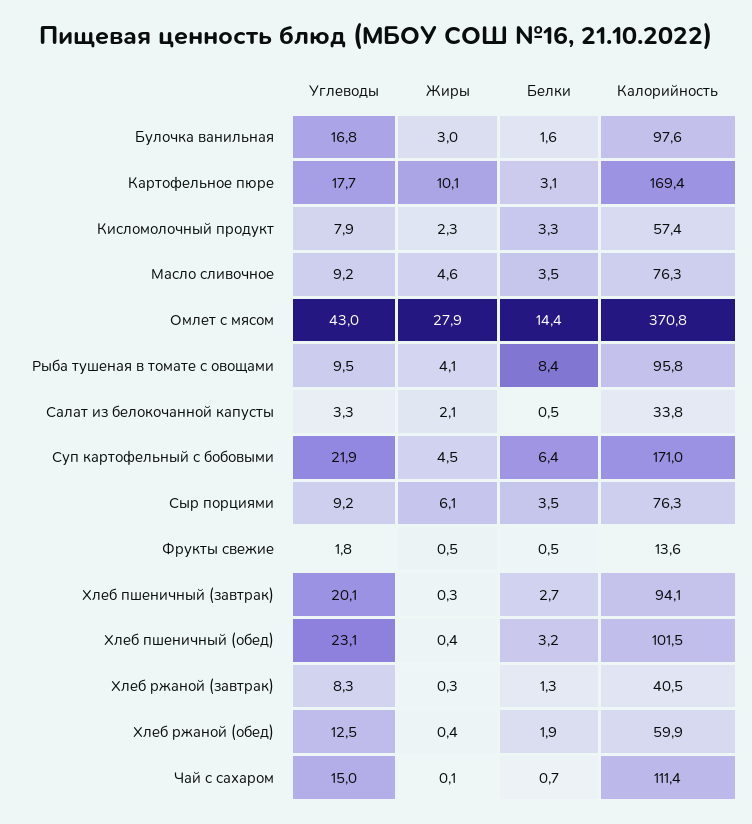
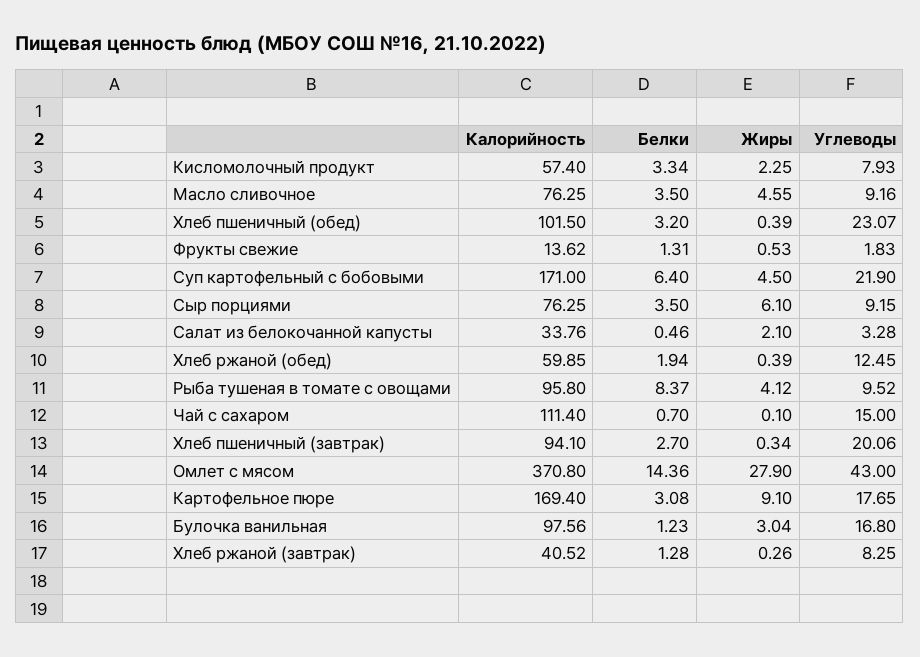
Белки, Булочка ванильная: 1.6 -> 1.23
Жиры, Картофельное пюре: 10.1 -> 9.1
Белки, Фрукты свежие: 0.5 -> 1.31

